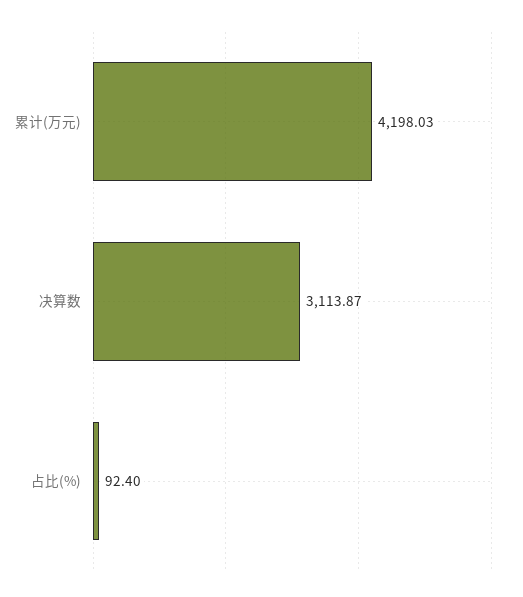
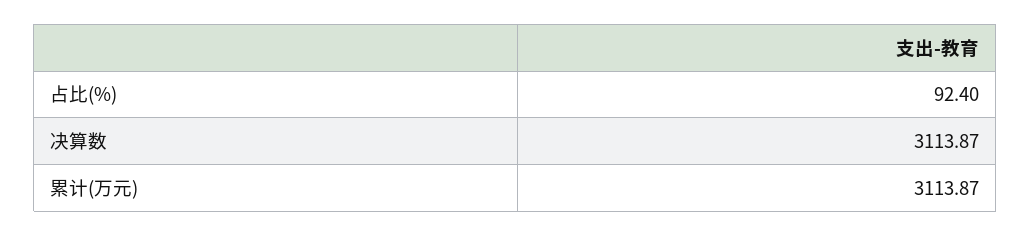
累计(万元): 4198.03 -> 3113.87

